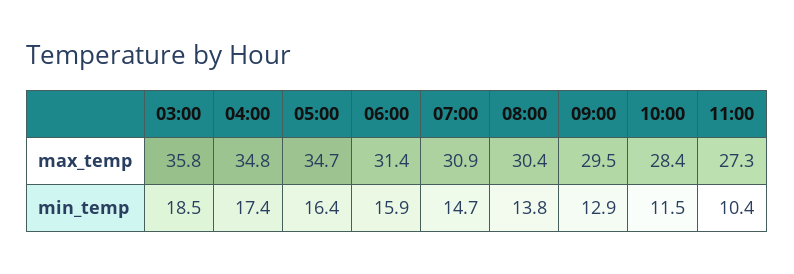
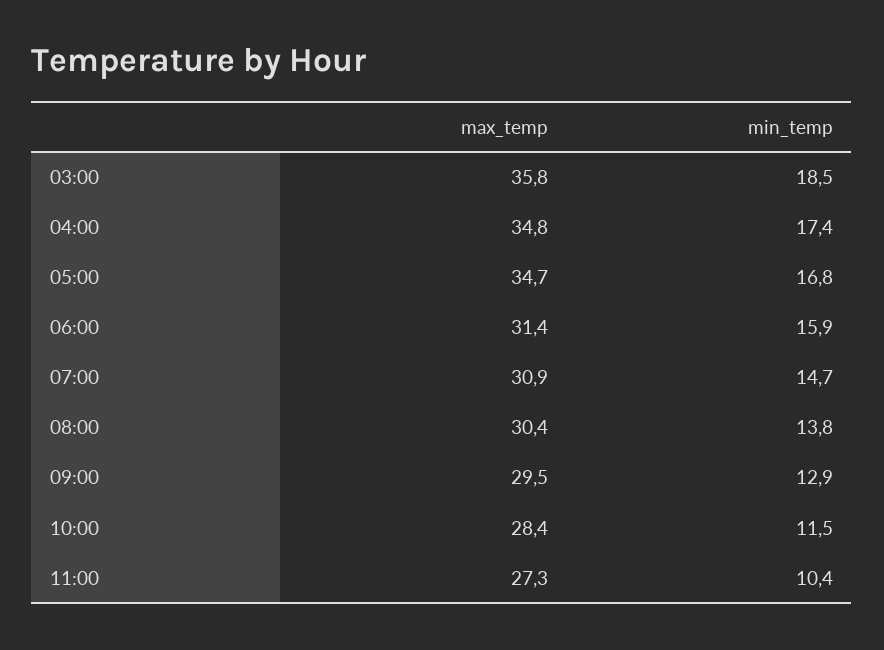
05:00, min_temp: 16.4 -> 16.8

